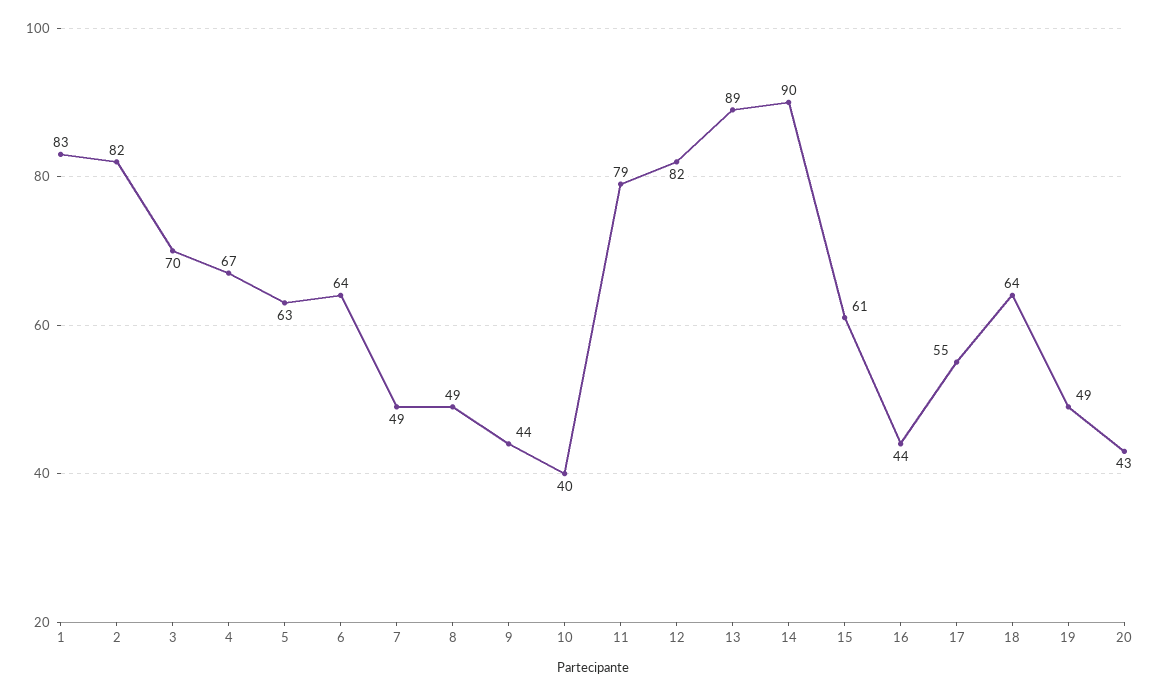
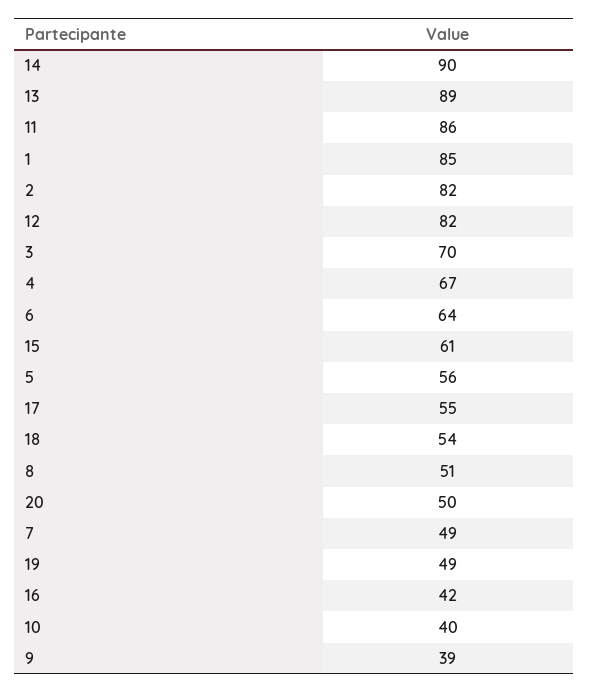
1: 83 -> 85
5: 63 -> 56
8: 49 -> 51
9: 44 -> 39
11: 79 -> 86
16: 44 -> 42
18: 64 -> 54
20: 43 -> 50

